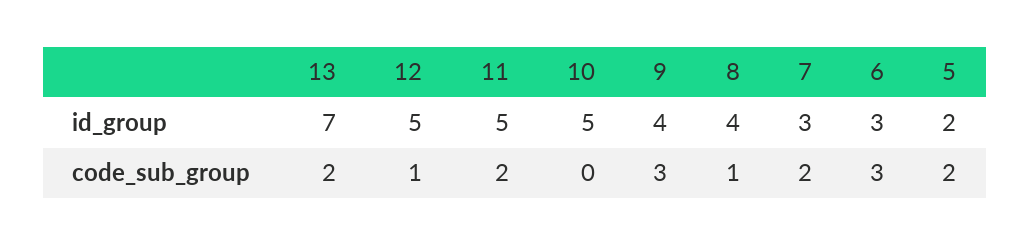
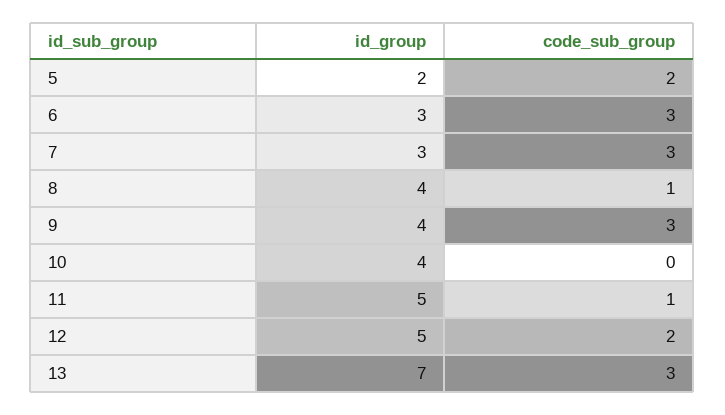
10, id_group: 5 -> 4
13, code_sub_group: 2 -> 3
12, code_sub_group: 1 -> 2
11, code_sub_group: 2 -> 1
7, code_sub_group: 2 -> 3

